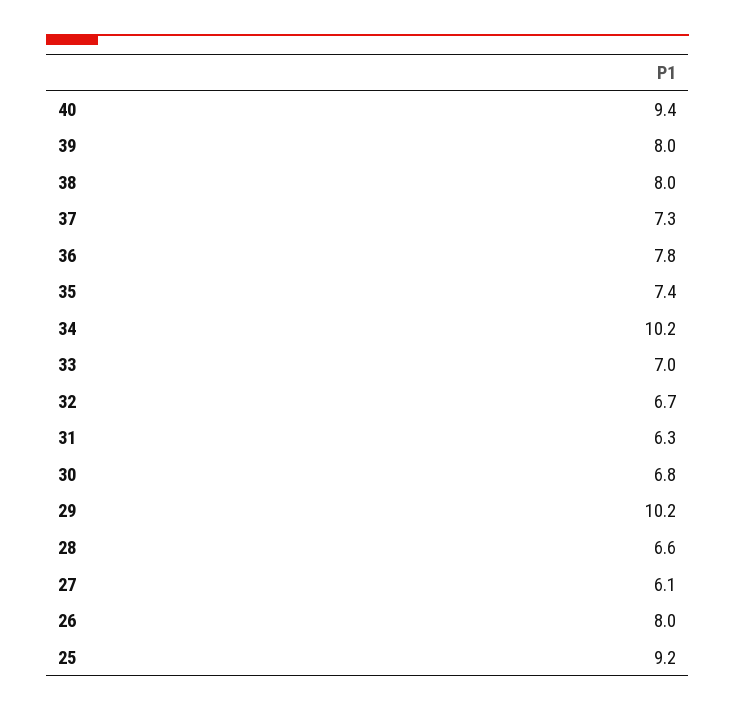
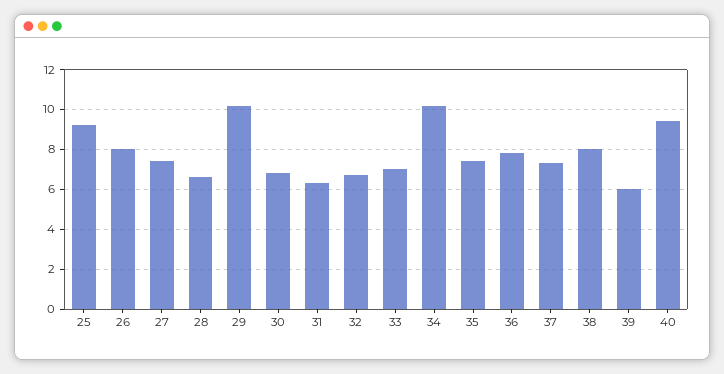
39: 8 -> 6
27: 6.1 -> 7.5

